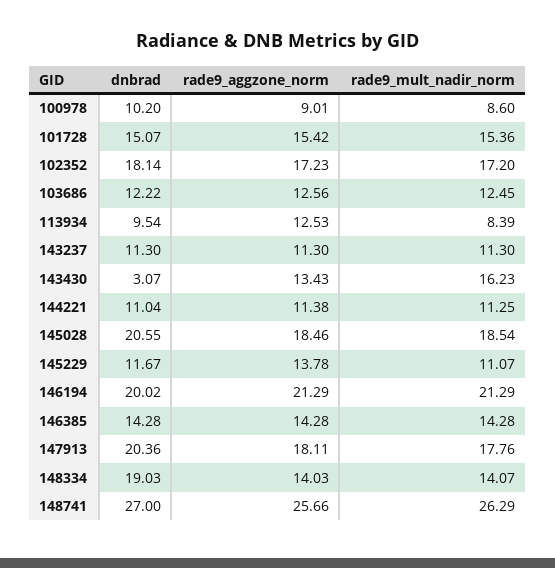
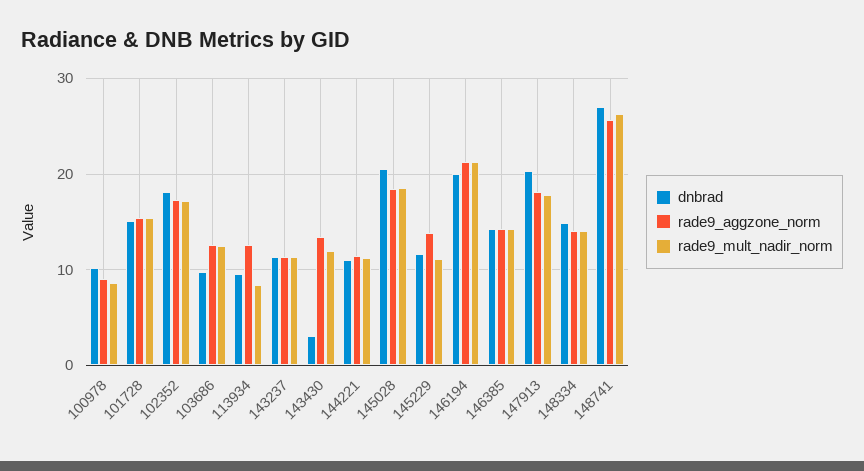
dnbrad, 103686: 12.22 -> 10
rade9_mult_nadir_norm, 143430: 16.23 -> 12
dnbrad, 148334: 19.03 -> 15

